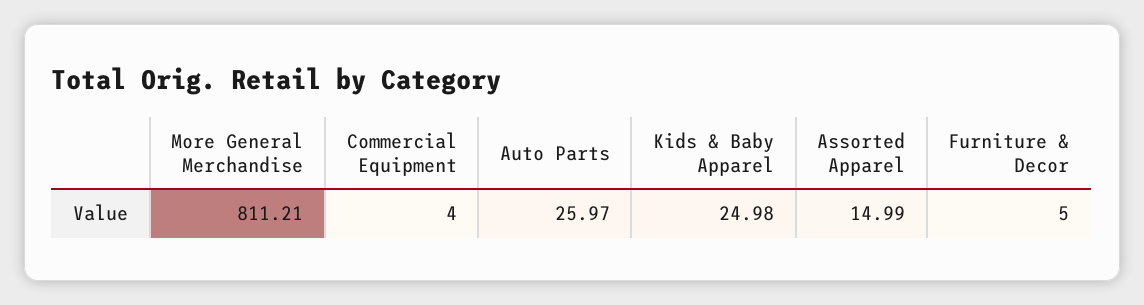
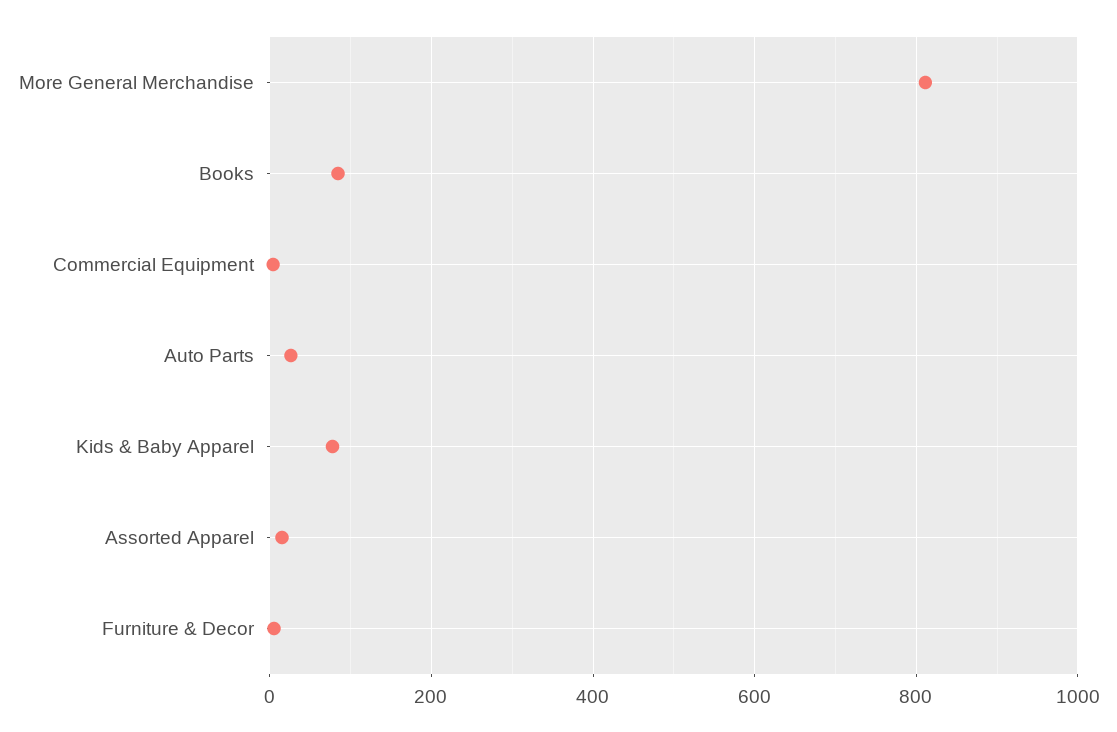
Kids & Baby Apparel: 24.98 -> 80
Books: none -> 80

